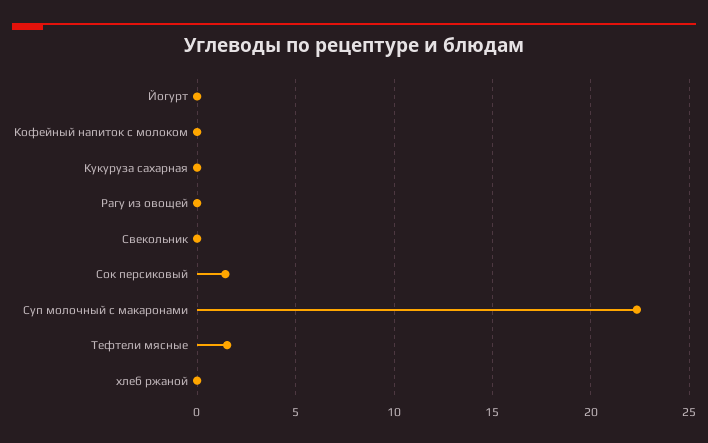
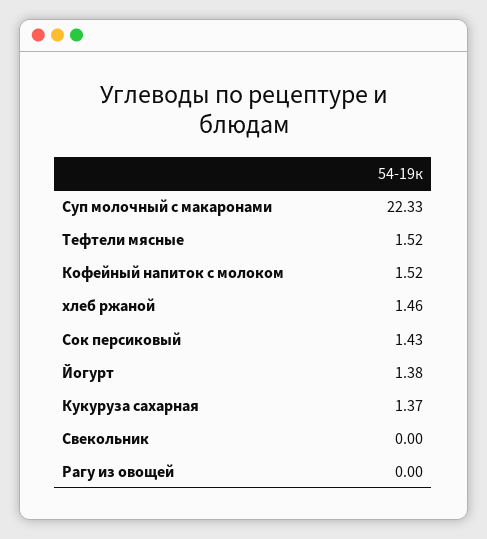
Йогурт: 0 -> 1.38
Кофейный напиток с молоком: 0 -> 1.52
Кукуруза сахарная: 0 -> 1.37
хлеб ржаной: 0 -> 1.46

